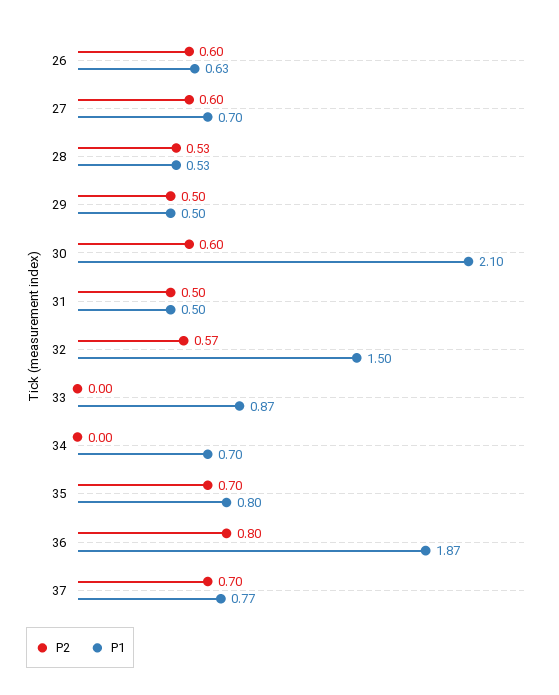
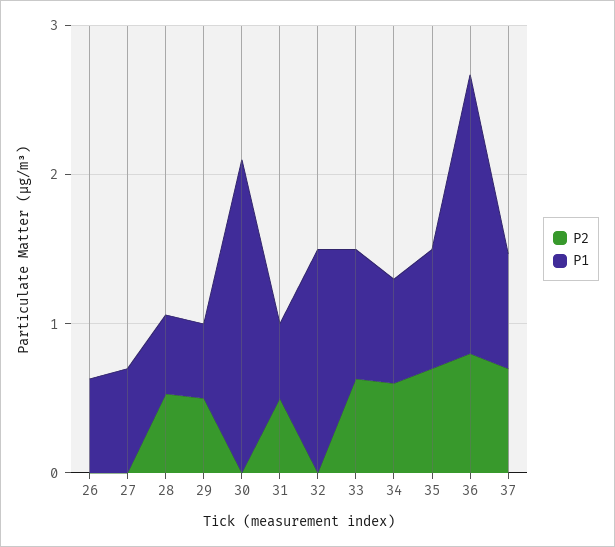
P2, 26: 0.6 -> 0
P2, 27: 0.6 -> 0
P2, 30: 0.6 -> 0
P2, 32: 0.57 -> 0
P2, 33: 0 -> 0.6
P2, 34: 0 -> 0.6

